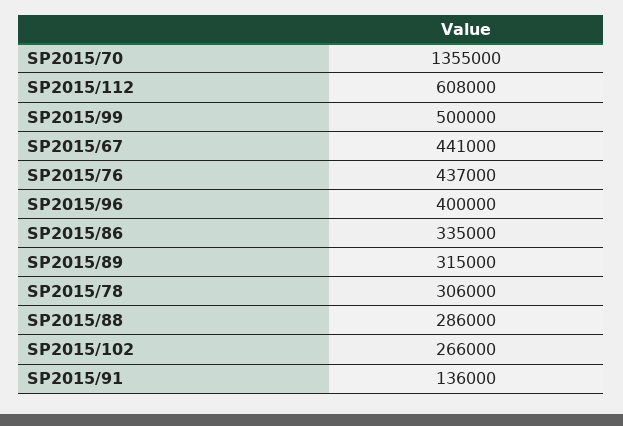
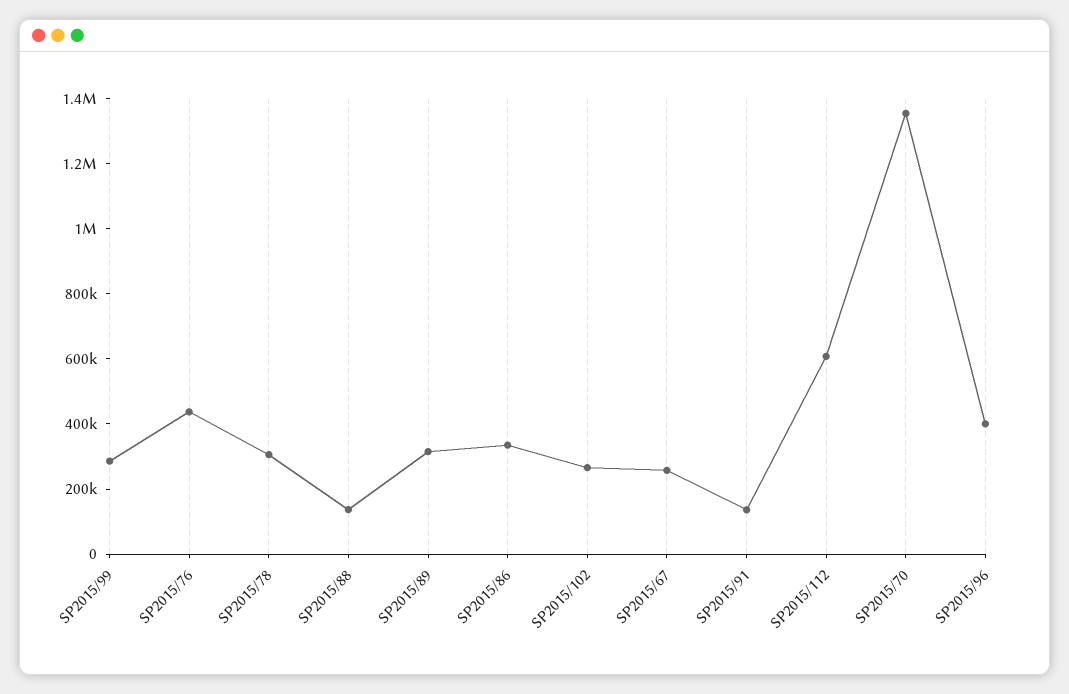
SP2015/99: 500000 -> 300000
SP2015/67: 441000 -> 250000
SP2015/88: 286000 -> 150000

